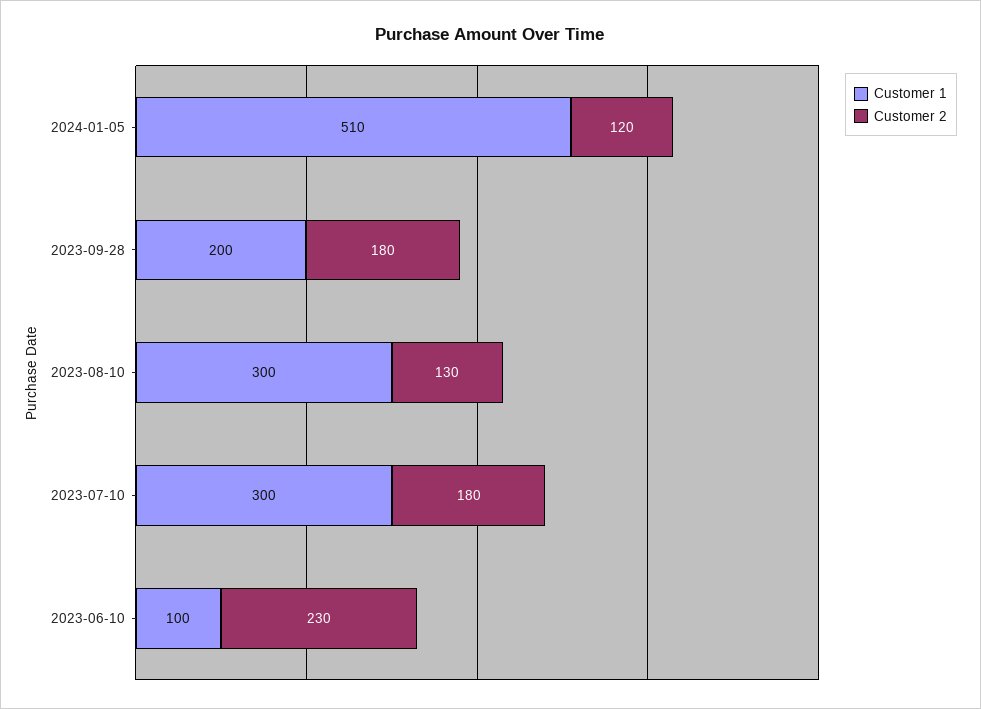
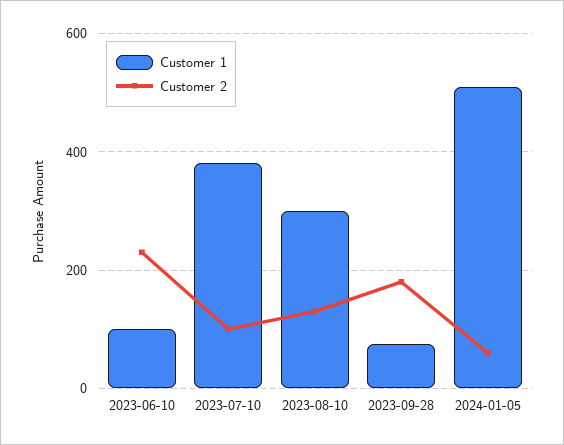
Customer 2, 2024-01-05: 120 -> 60
Customer 1, 2023-09-28: 200 -> 80
Customer 1, 2023-07-10: 300 -> 380
Customer 2, 2023-07-10: 180 -> 100

